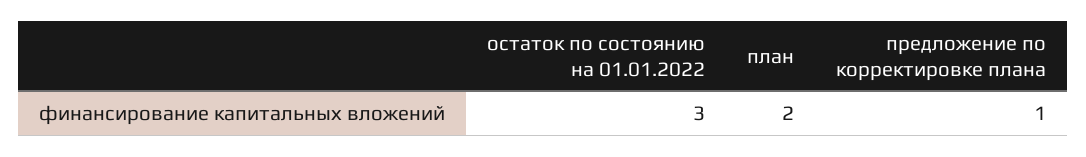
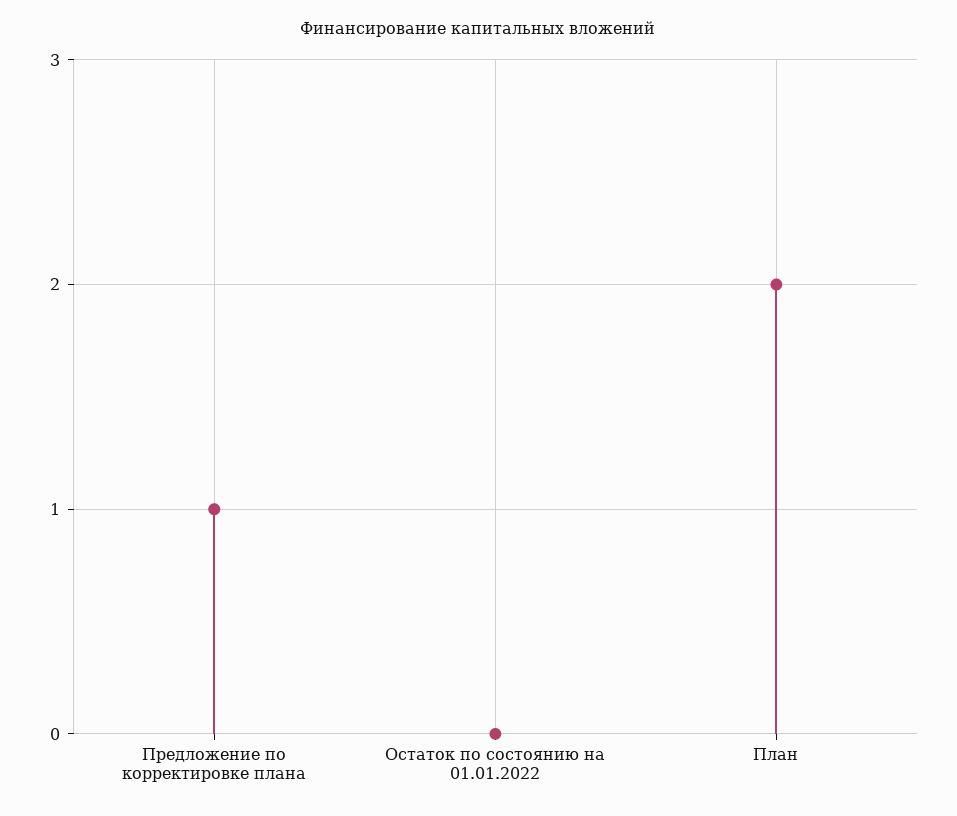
остаток по состоянию на 01.01.2022: 3 -> 0

